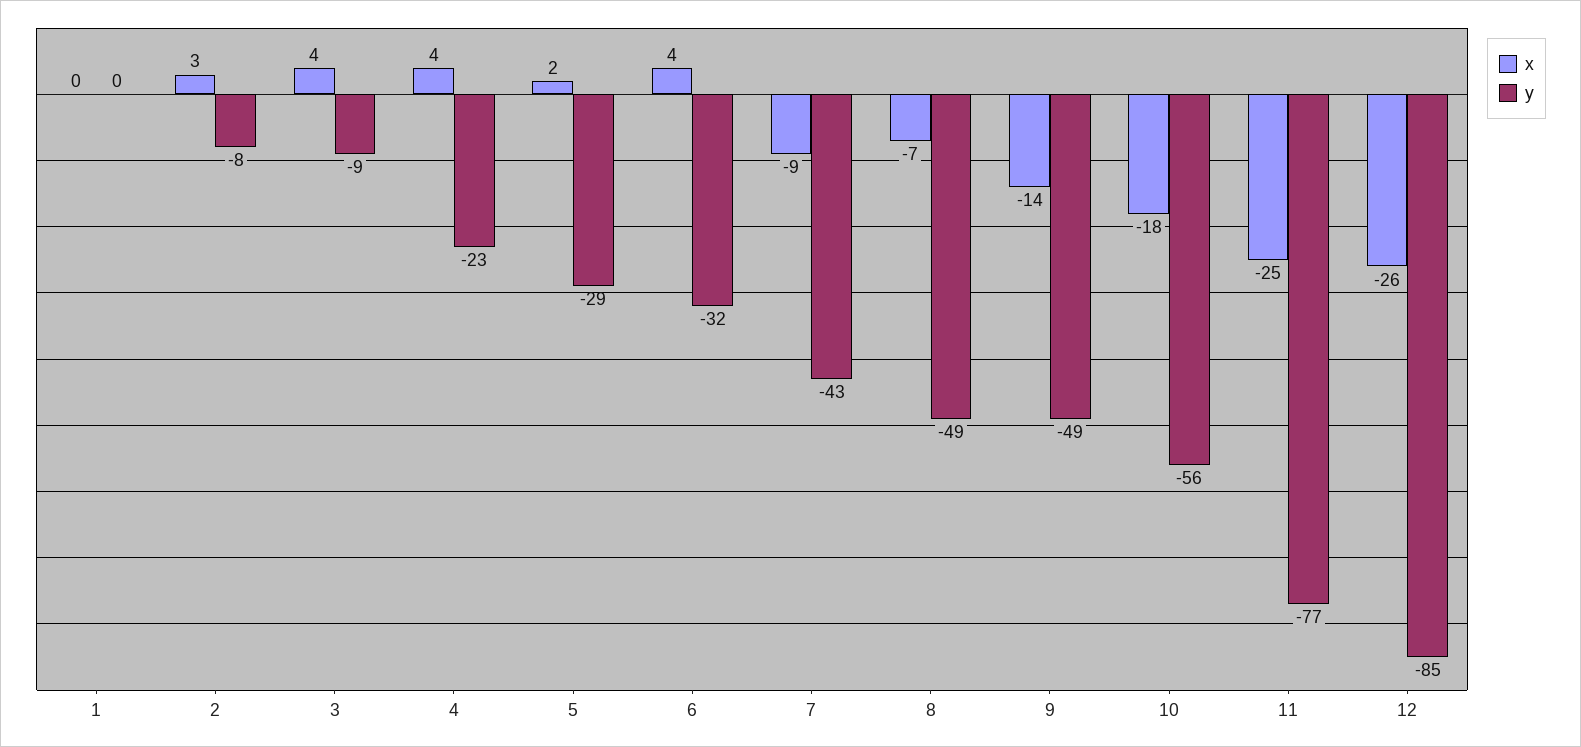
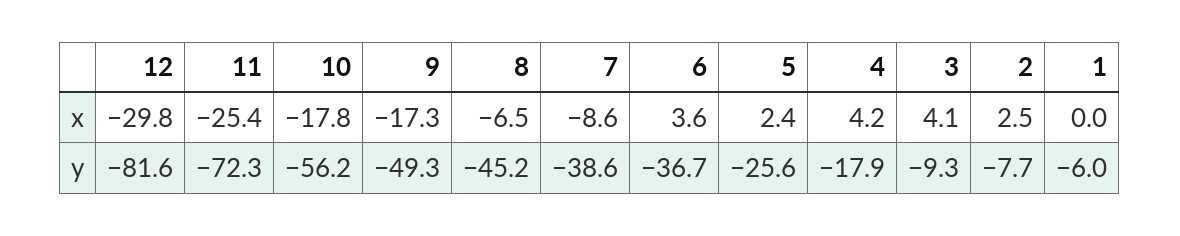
y, 1: 0 -> -6
y, 4: -23 -> -17.9
y, 5: -29 -> -25.6
y, 6: -32 -> -36.7
y, 7: -43 -> -38.6
y, 8: -49 -> -45.2
x, 9: -14 -> -17.3
y, 11: -77 -> -72.3
x, 12: -26 -> -29.8
y, 12: -85 -> -81.6

